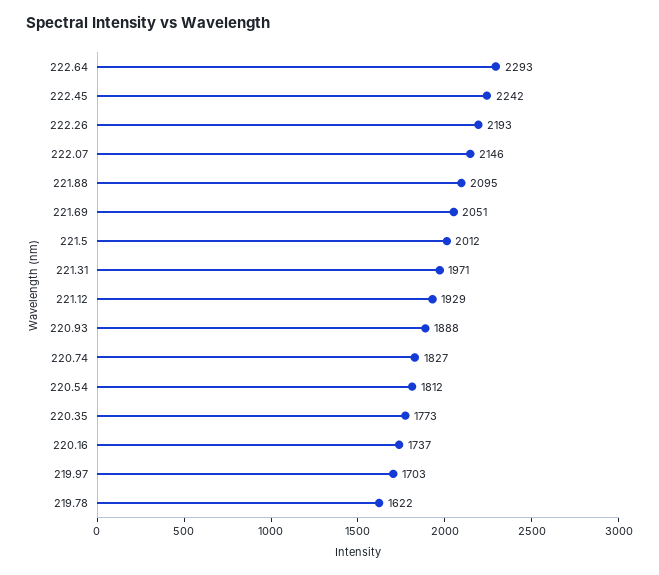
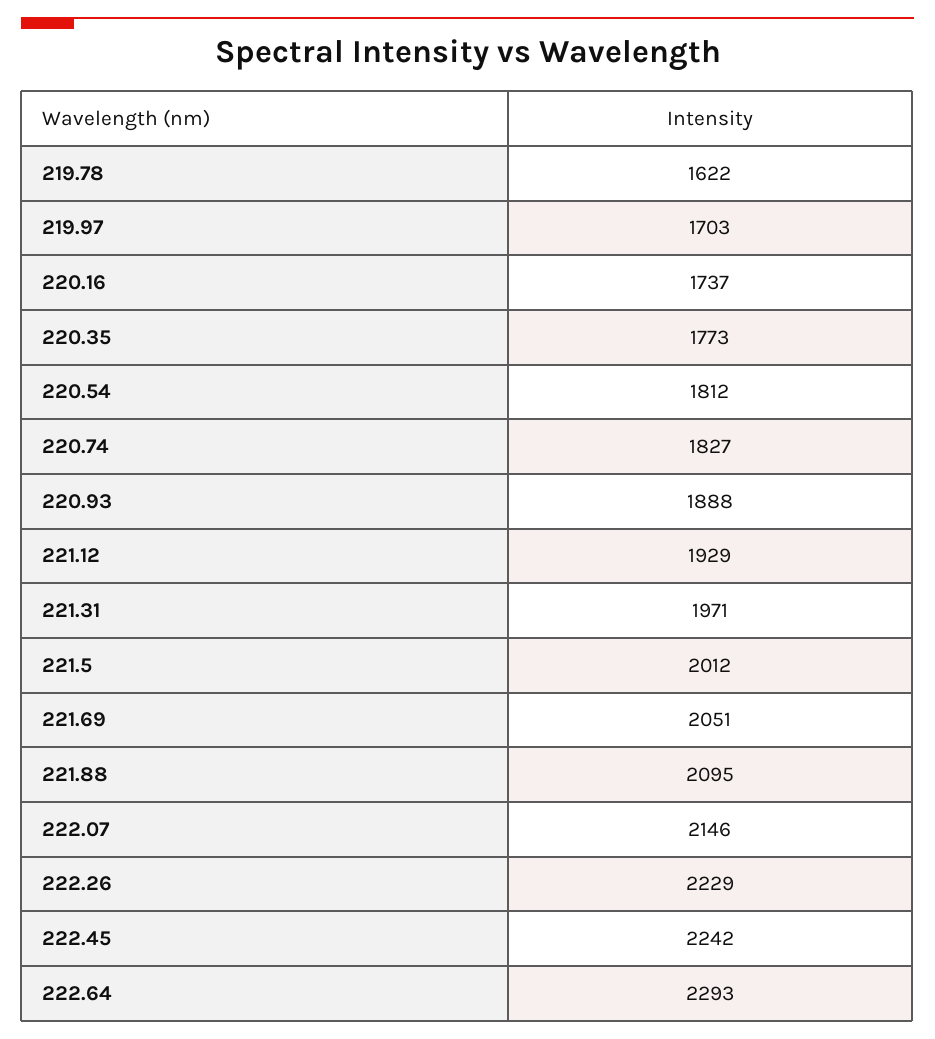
222.26: 2193 -> 2229

